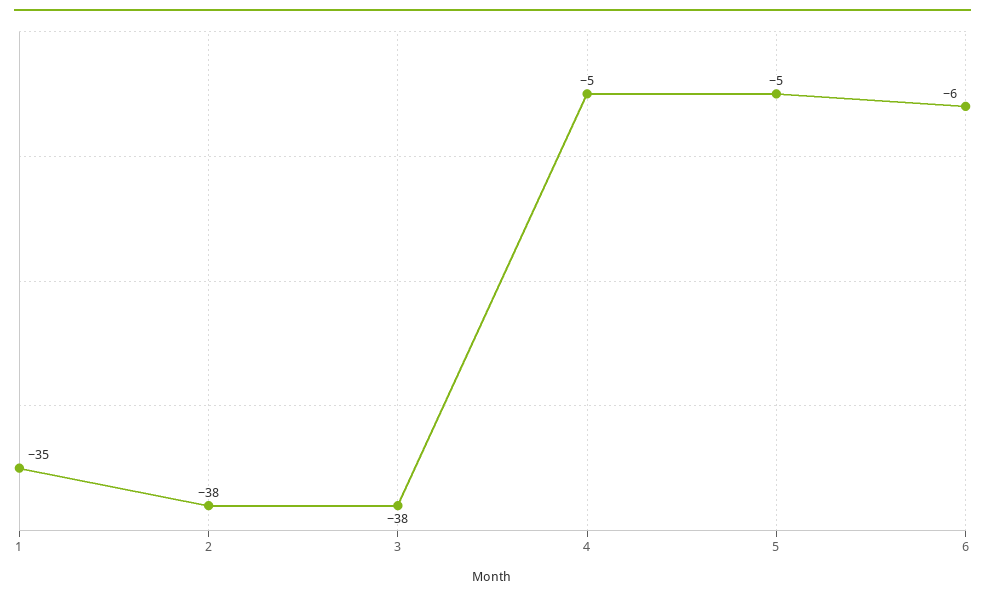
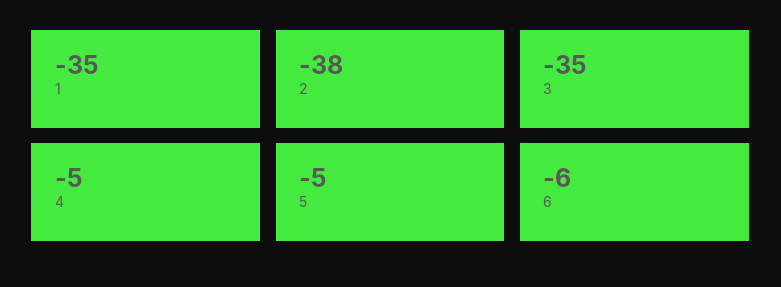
3: -38 -> -35

